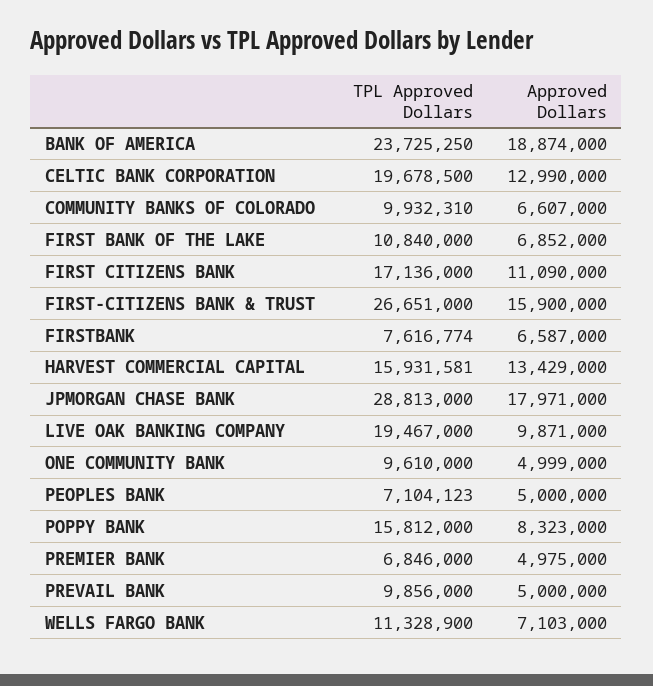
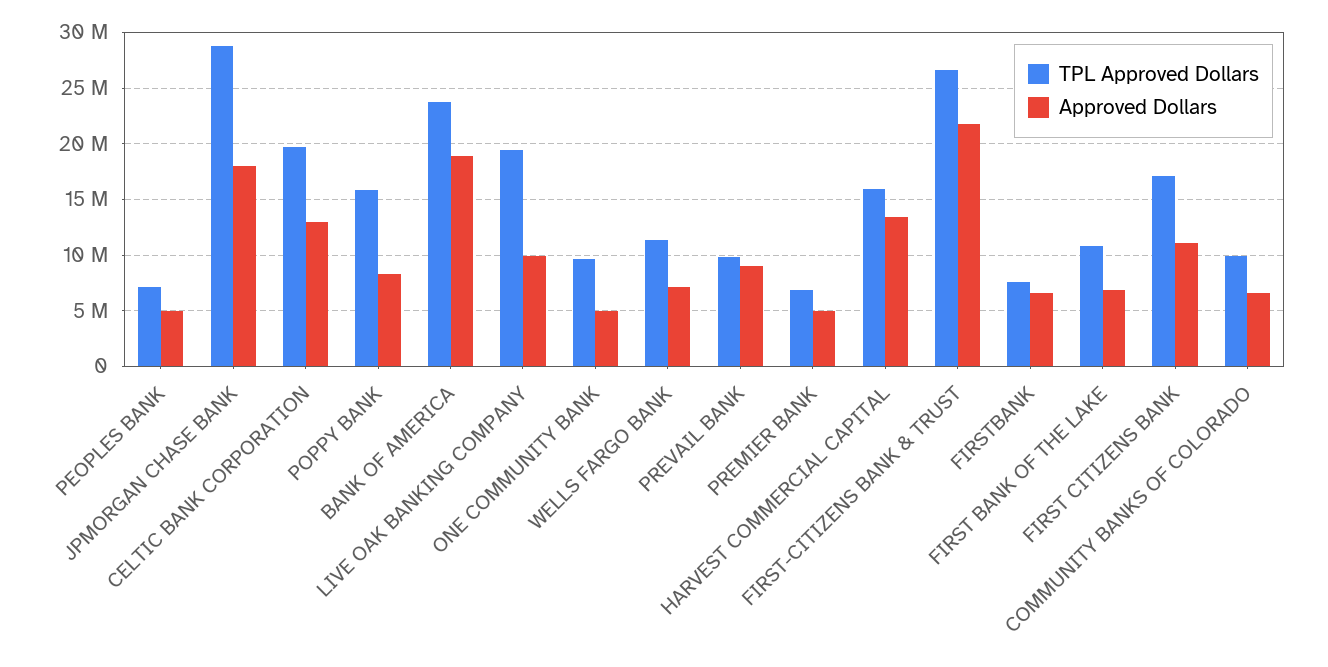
Approved Dollars, FIRST-CITIZENS BANK & TRUST: 15900000 -> 22000000
Approved Dollars, PREVAIL BANK: 5000000 -> 9000000

